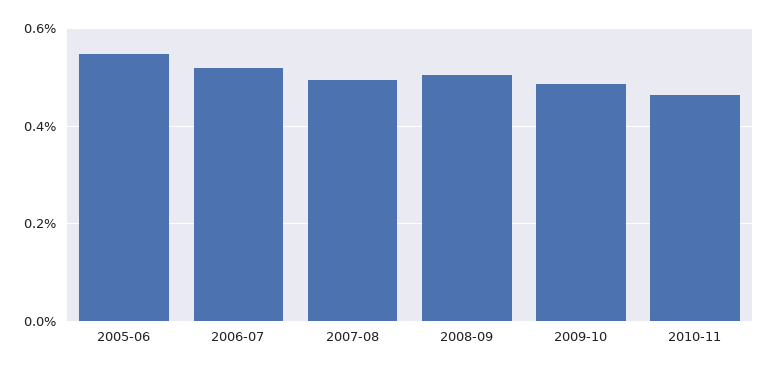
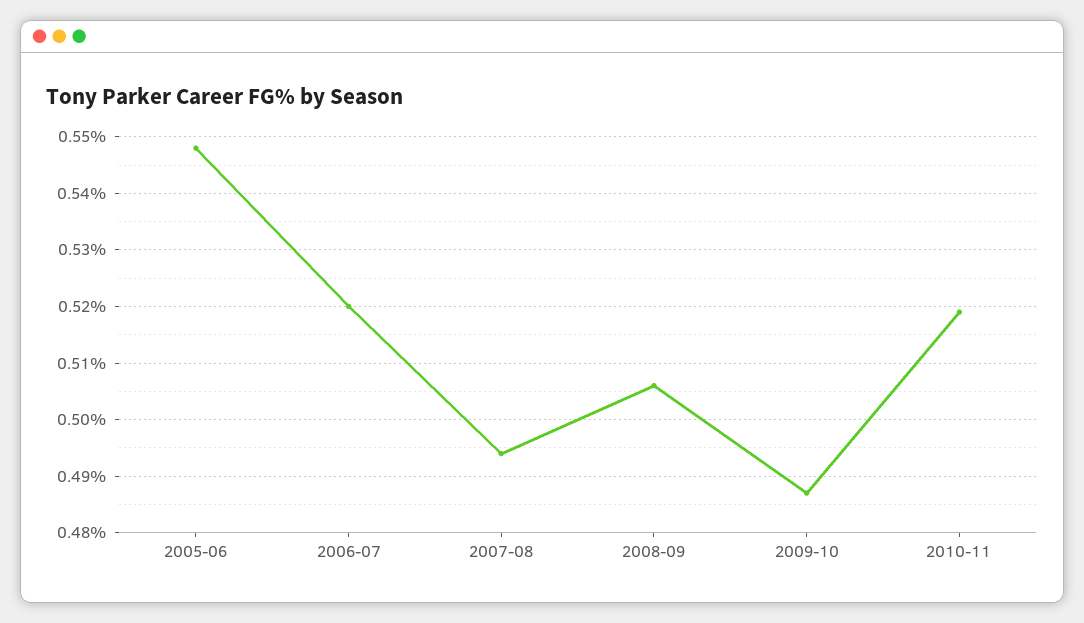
2010-11: 0.46 -> 0.52

